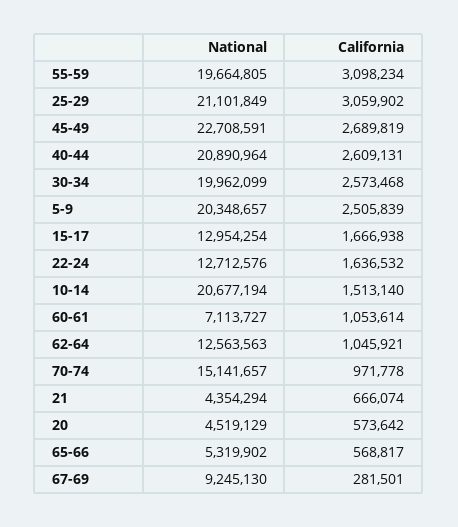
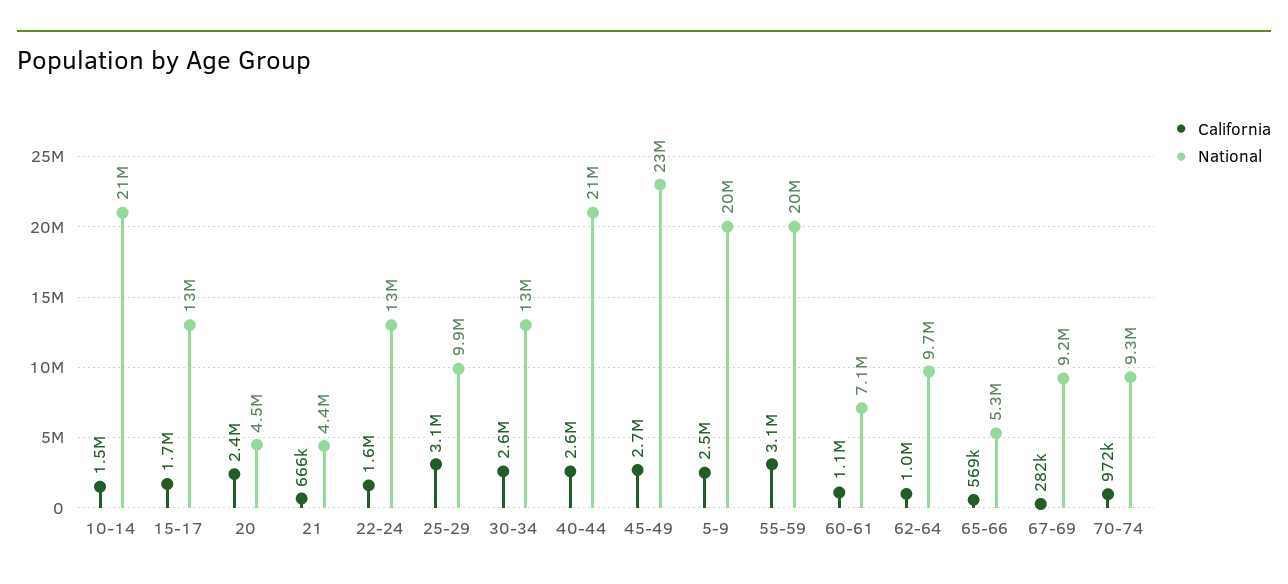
National, 25-29: 21101849 -> 9900000
National, 30-34: 19962099 -> 13000000
National, 62-64: 12563563 -> 9700000
National, 70-74: 15141657 -> 9300000
California, 20: 573642 -> 2400000

